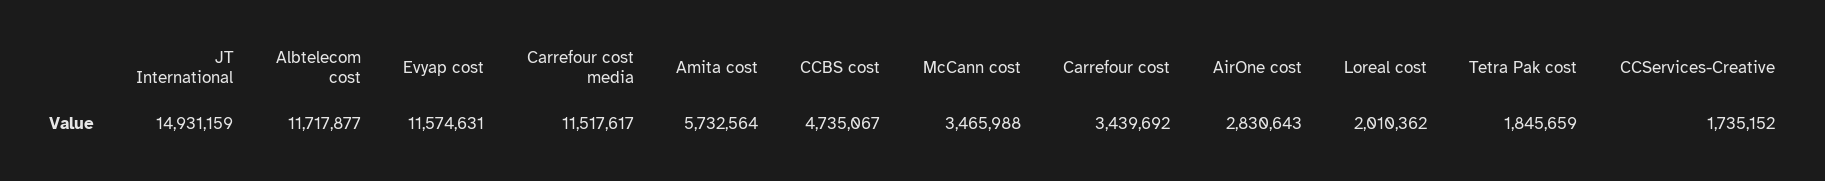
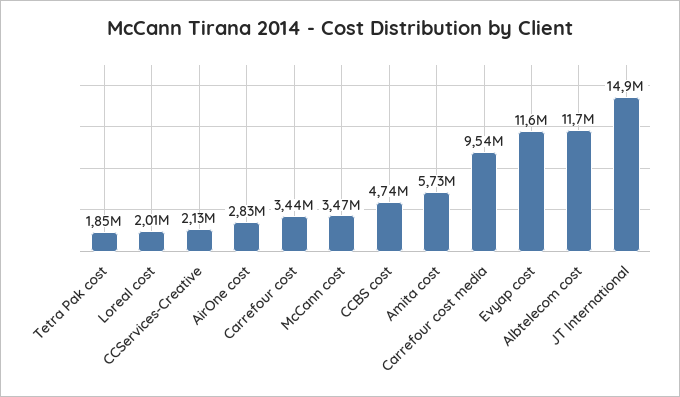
Carrefour cost media: 11517617 -> 9540000
CCServices-Creative: 1735152 -> 2130000

